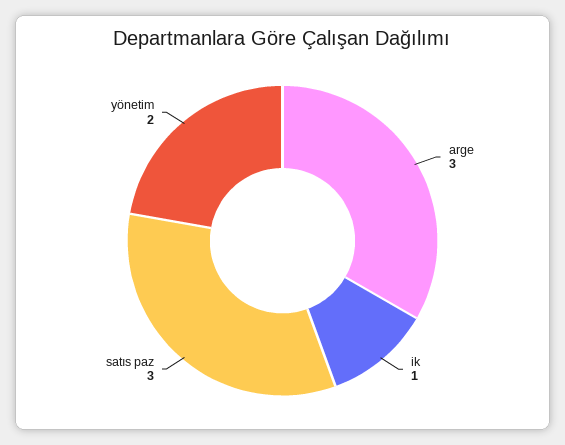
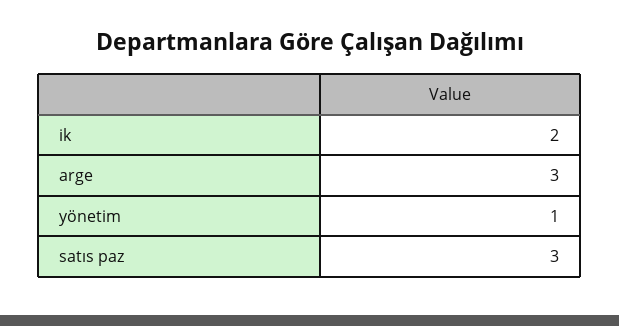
ik: 1 -> 2
yönetim: 2 -> 1

